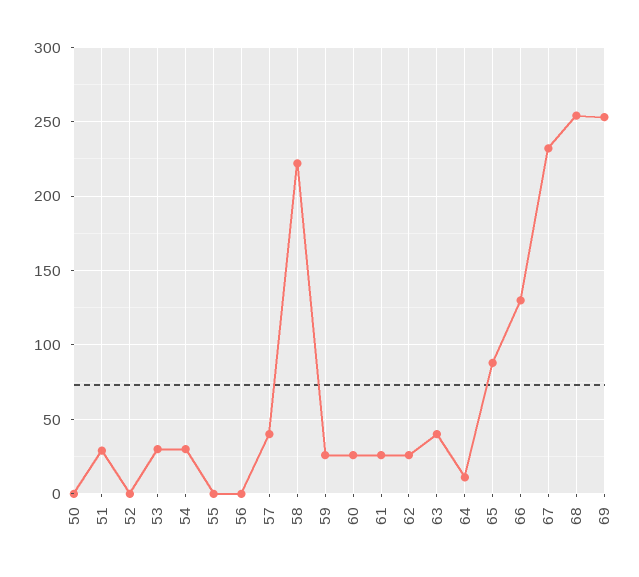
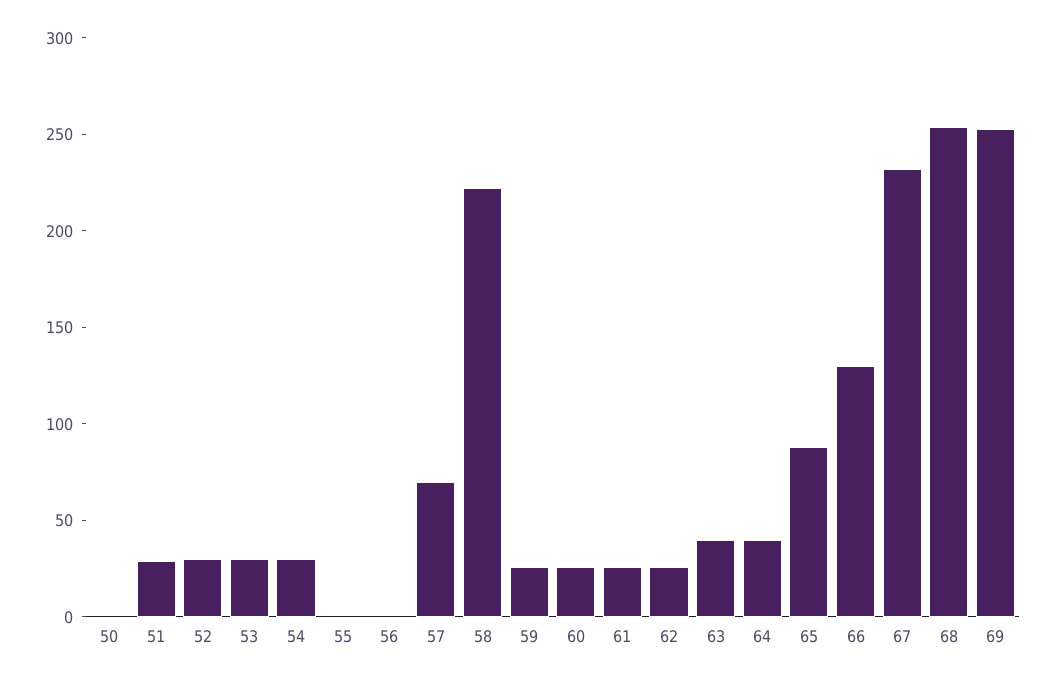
52: 0 -> 30
57: 40 -> 70
64: 10 -> 40

